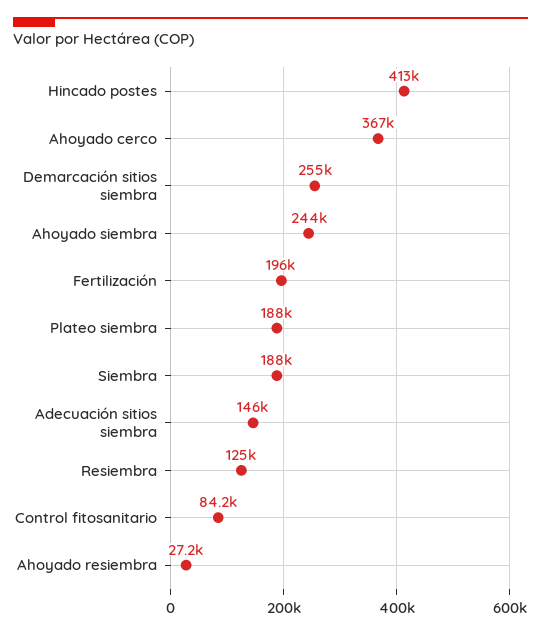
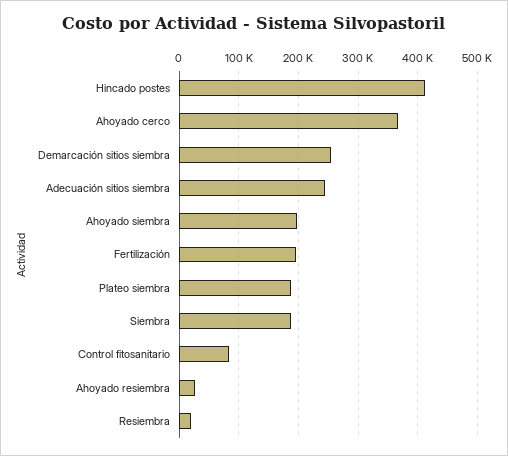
Ahoyado siembra: 244000 -> 200000
Adecuación sitios siembra: 146000 -> 240000
Resiembra: 125000 -> 20000

